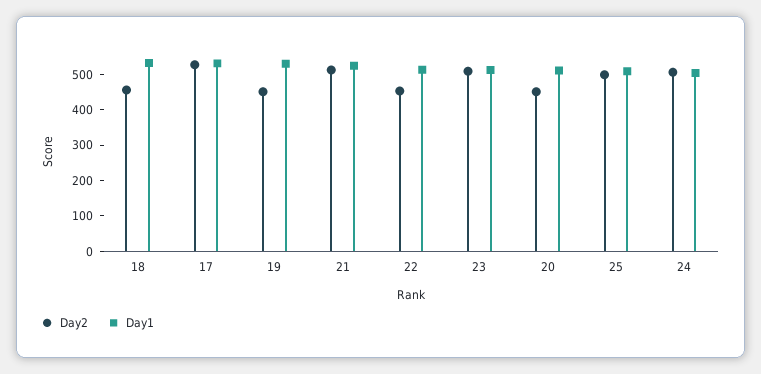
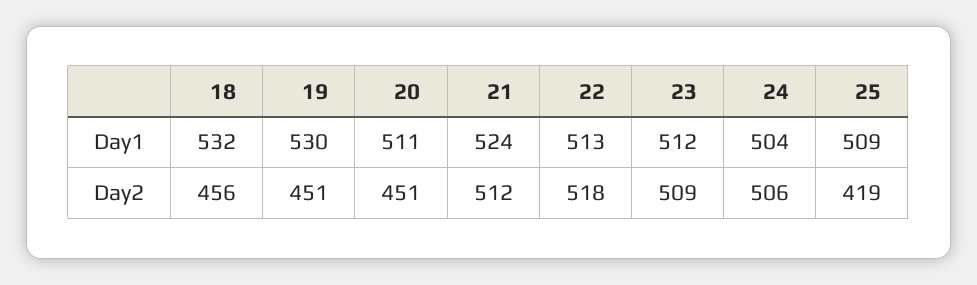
Day2, 17: 525 -> none
Day1, 17: 525 -> none
Day2, 22: 450 -> 518
Day2, 25: 500 -> 419

